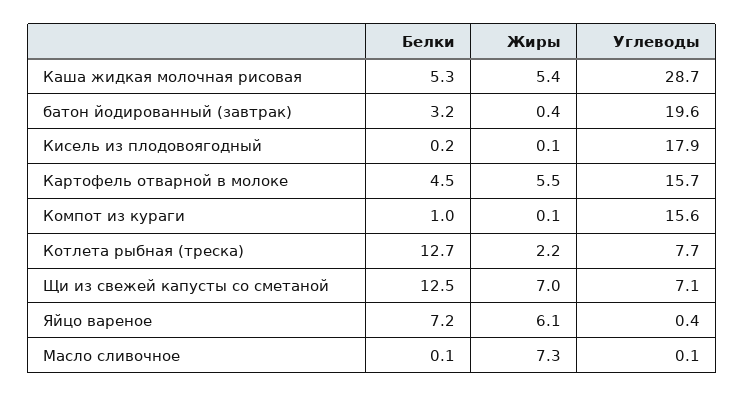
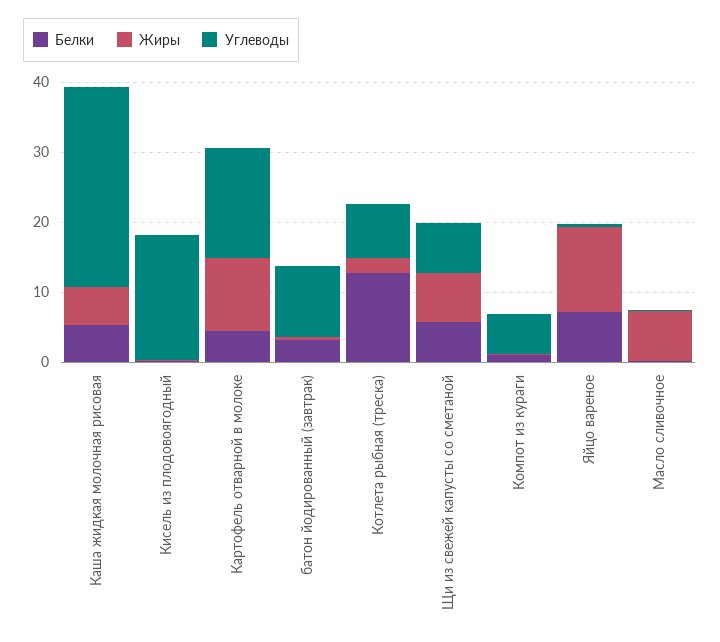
Углеводы, батон йодированный (завтрак): 19.6 -> 10
Жиры, Картофель отварной в молоке: 5.5 -> 10
Углеводы, Компот из кураги: 15.6 -> 6
Белки, Щи из свежей капусты со сметаной: 12.5 -> 6
Жиры, Яйцо вареное: 6.1 -> 12

